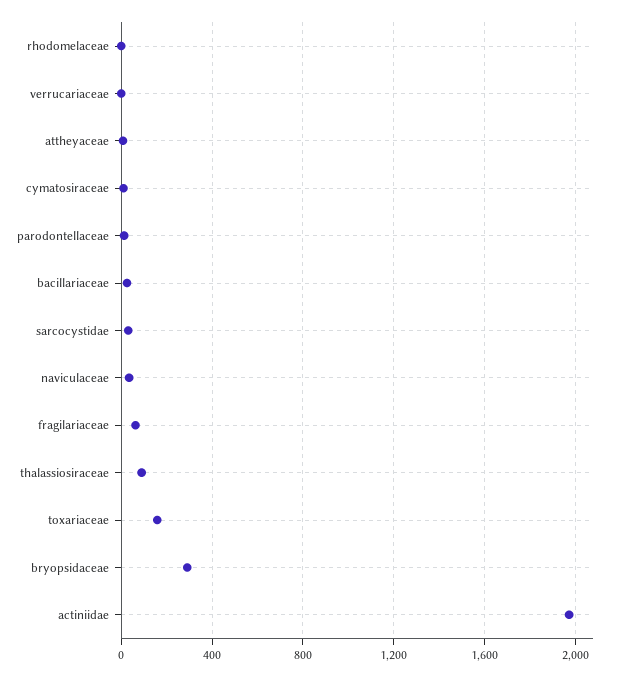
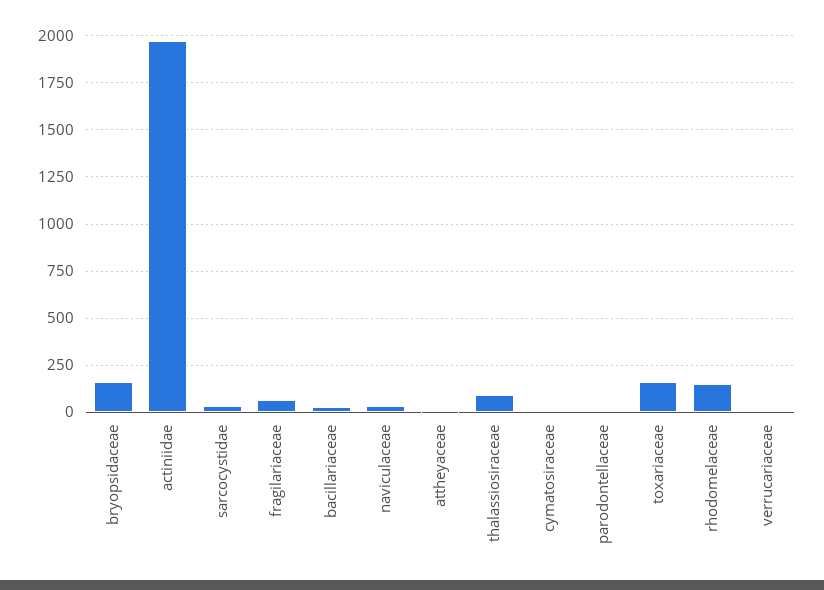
rhodomelaceae: 0 -> 150
bryopsidaceae: 300 -> 150

